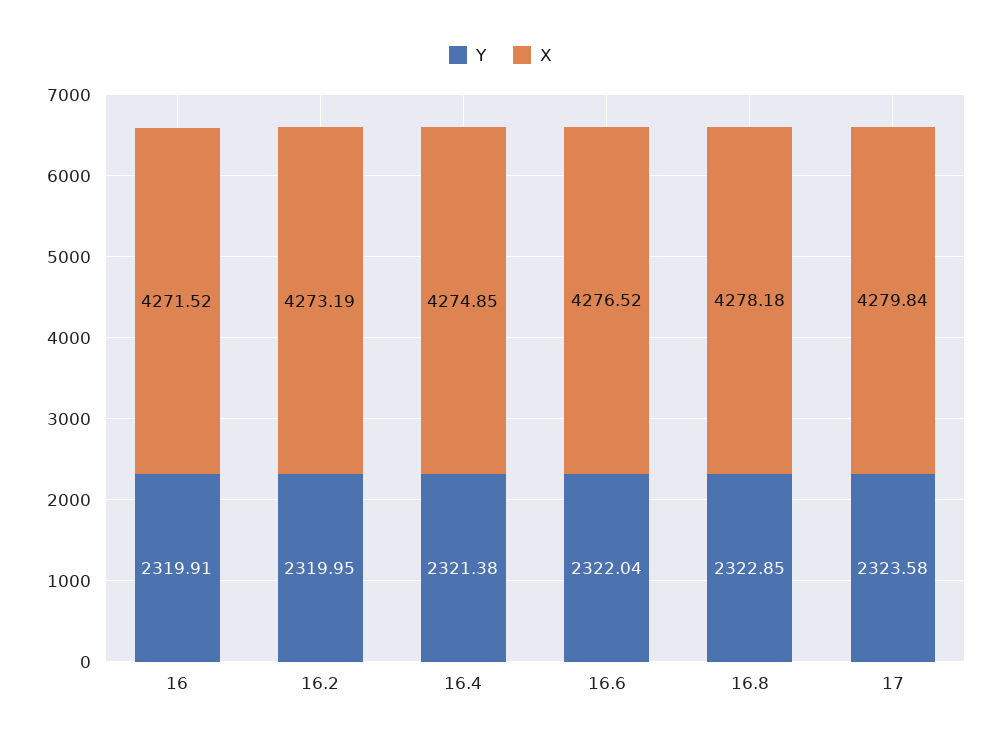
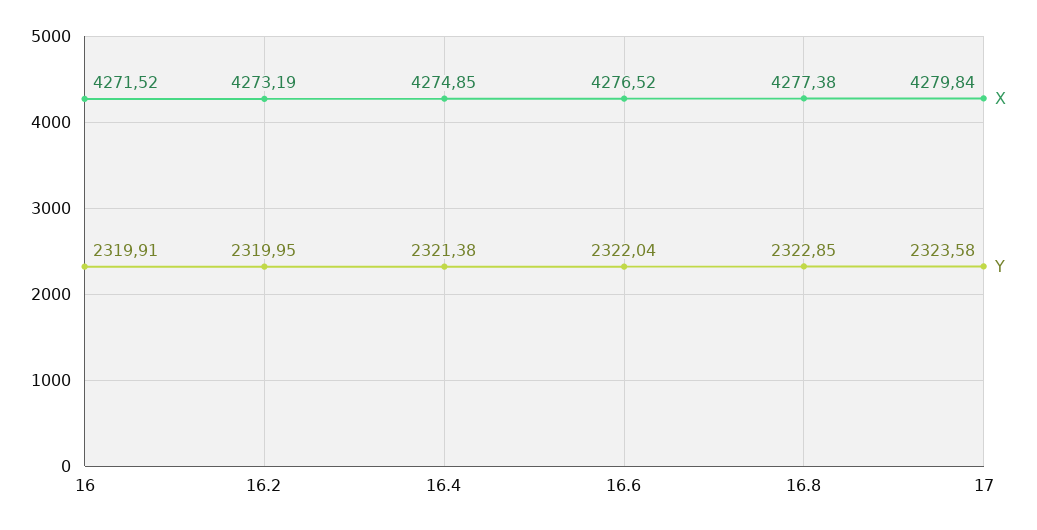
X, 16.8: 4278.18 -> 4277.38

